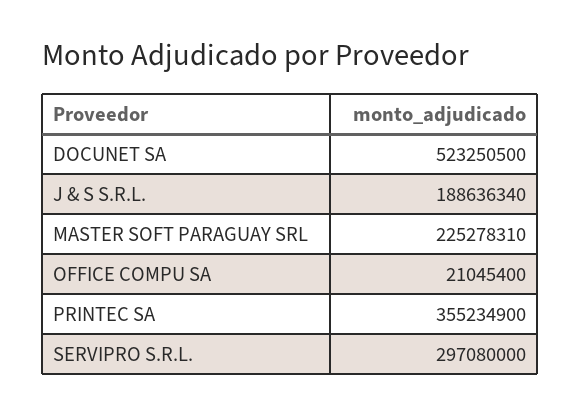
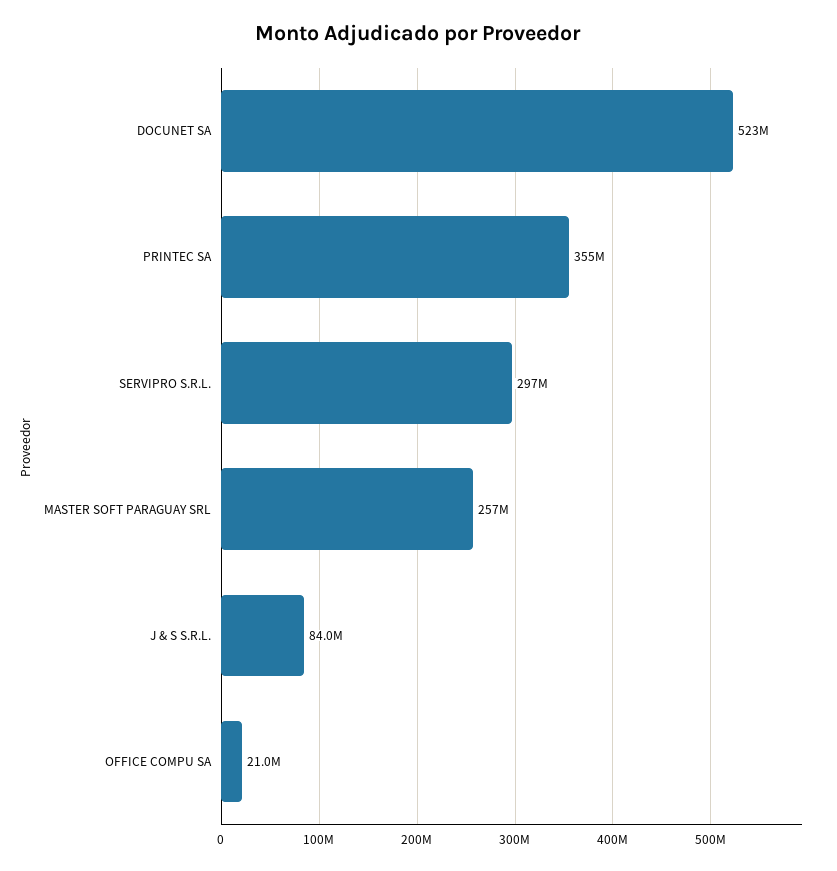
J & S S.R.L.: 188636340 -> 84000000
MASTER SOFT PARAGUAY SRL: 225278310 -> 257000000

